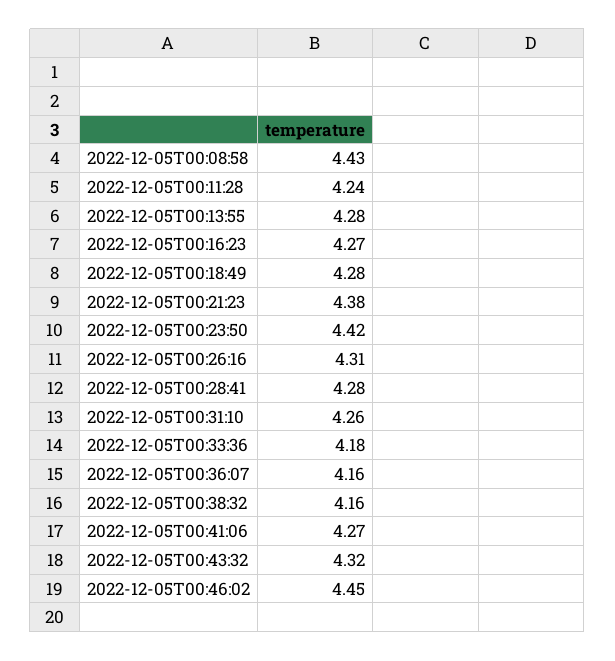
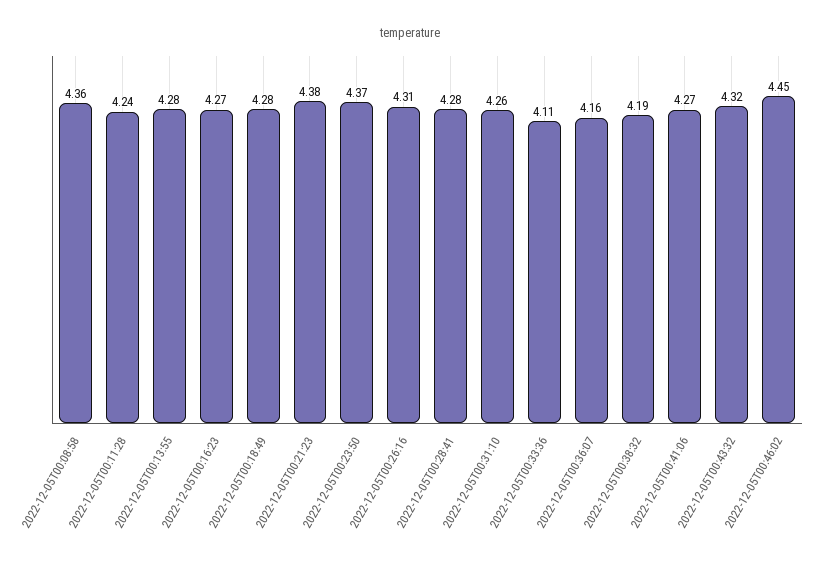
2022-12-05T00:08:58: 4.43 -> 4.36
2022-12-05T00:23:50: 4.42 -> 4.37
2022-12-05T00:33:36: 4.18 -> 4.11
2022-12-05T00:38:32: 4.16 -> 4.19

